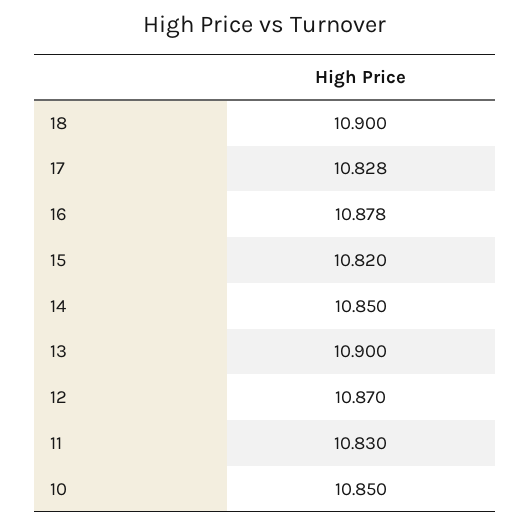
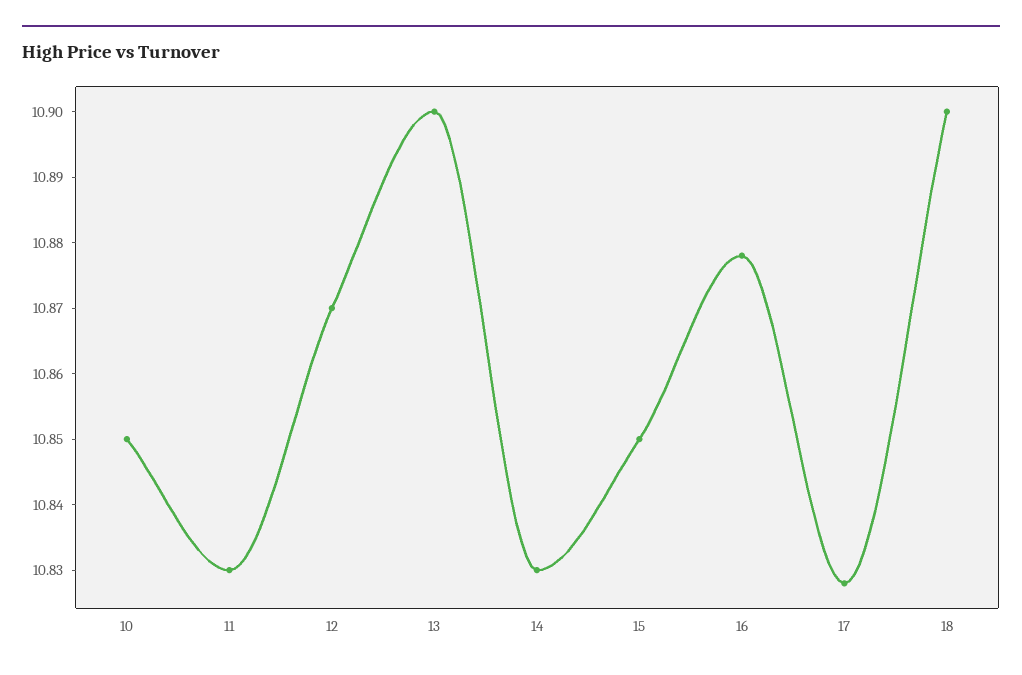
15: 10.82 -> 10.85
14: 10.85 -> 10.83

